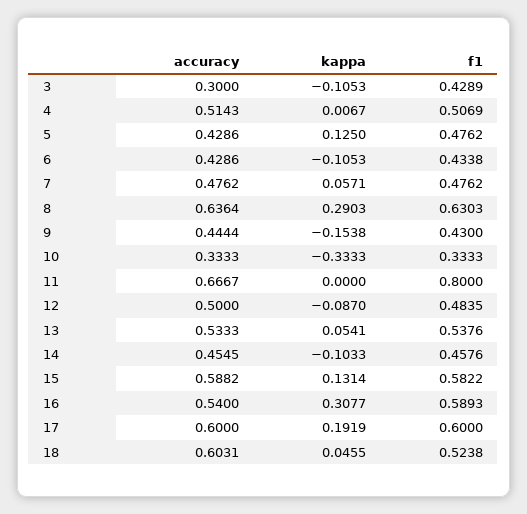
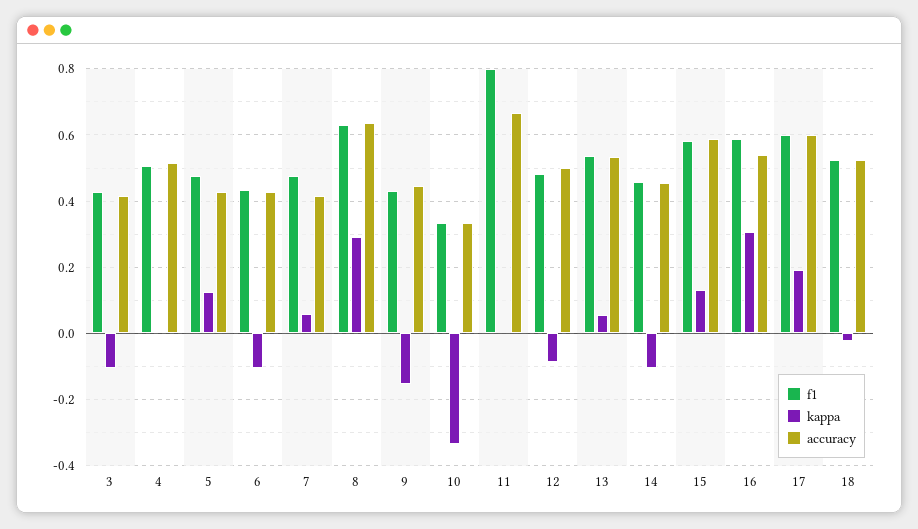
accuracy, 3: 0.3 -> 0.42
accuracy, 7: 0.4762 -> 0.42
accuracy, 18: 0.6031 -> 0.52
kappa, 18: 0.0455 -> -0.02

